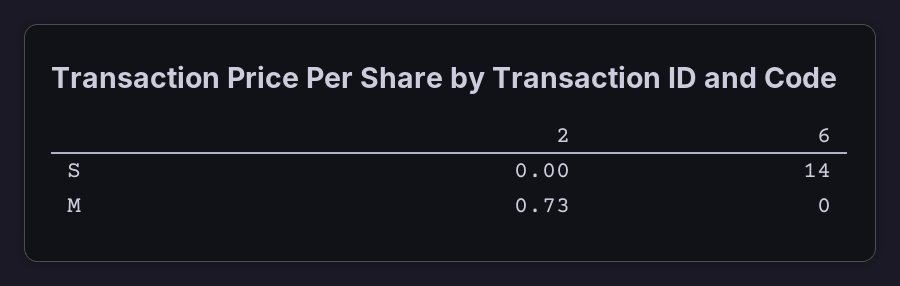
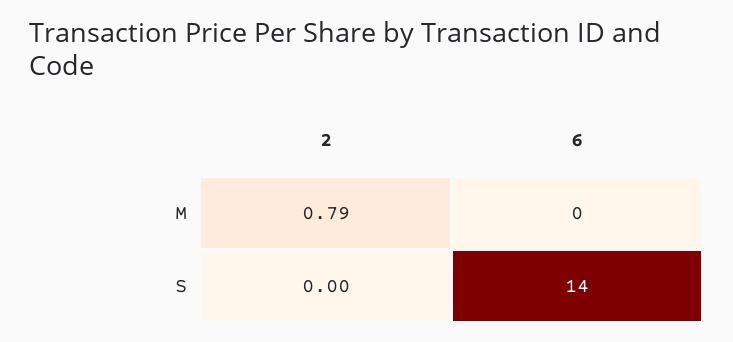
2, M: 0.73 -> 0.79

